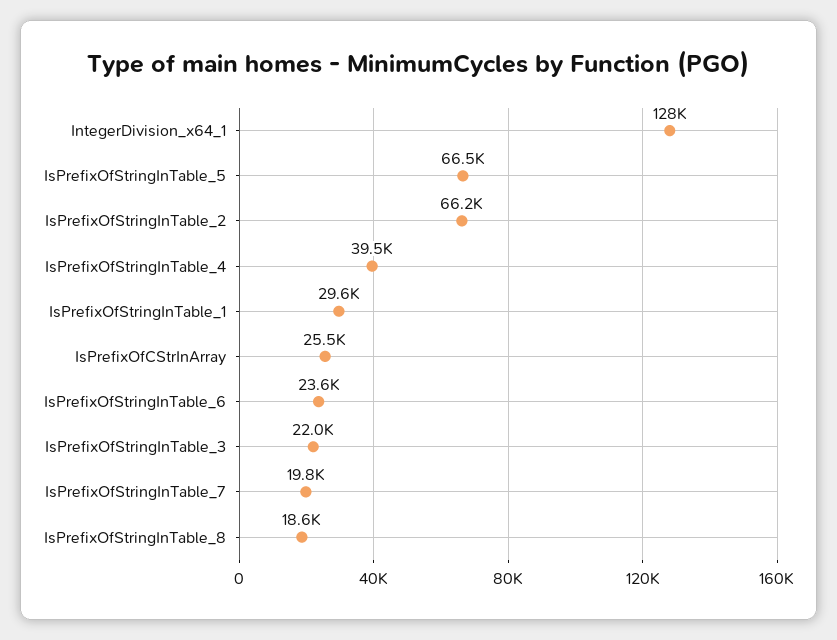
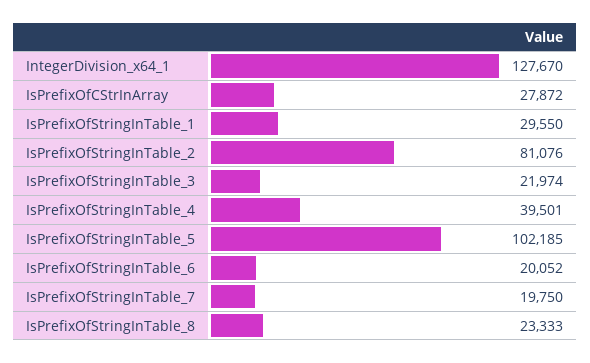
IsPrefixOfStringInTable_5: 66500 -> 102185
IsPrefixOfStringInTable_2: 66200 -> 81076
IsPrefixOfCStrInArray: 25500 -> 27872
IsPrefixOfStringInTable_6: 23600 -> 20052
IsPrefixOfStringInTable_8: 18600 -> 23333

